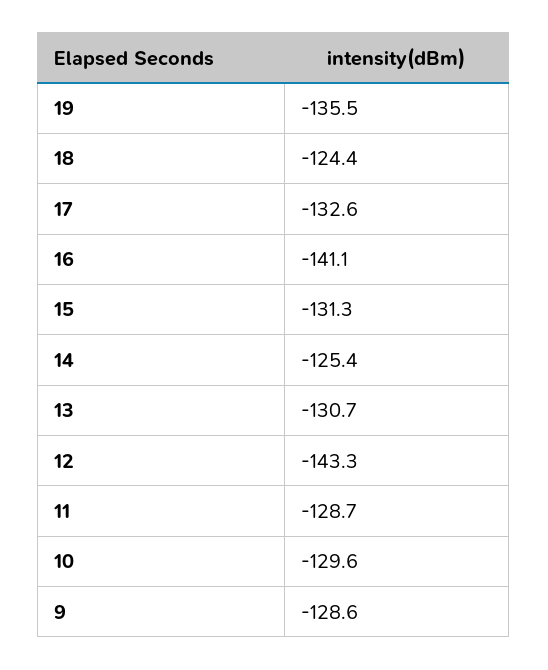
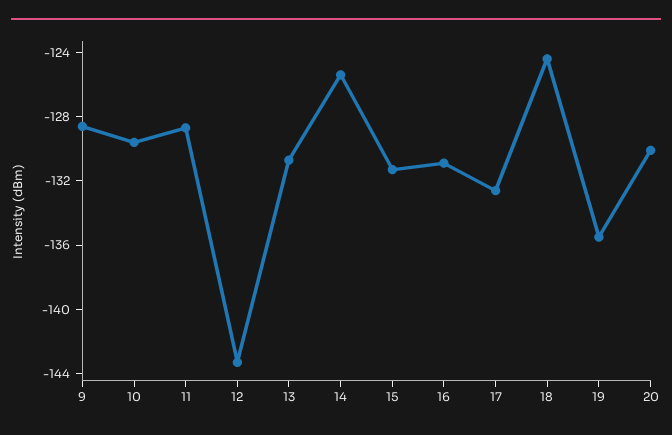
16: -141.1 -> -131
20: none -> -130

